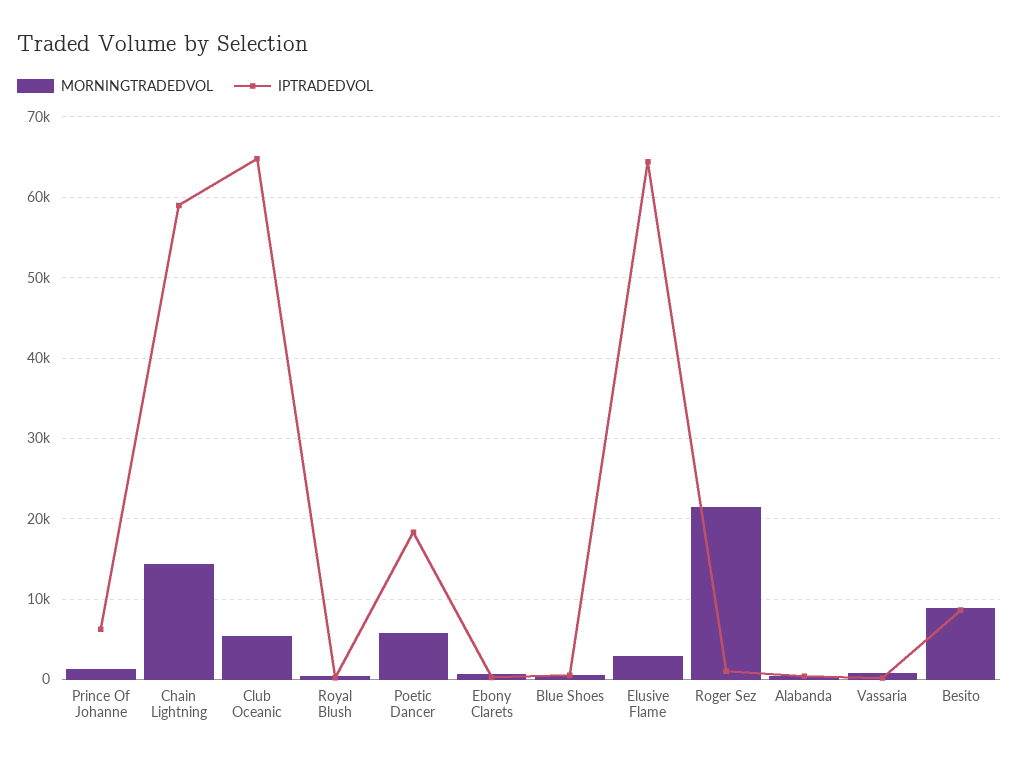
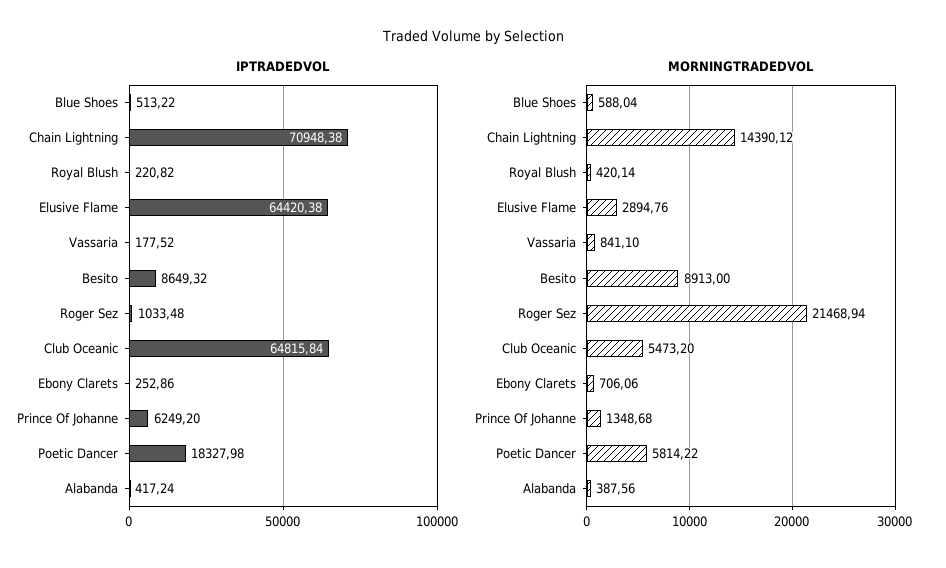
IPTRADEDVOL, Chain Lightning: 59000 -> 70948.38

